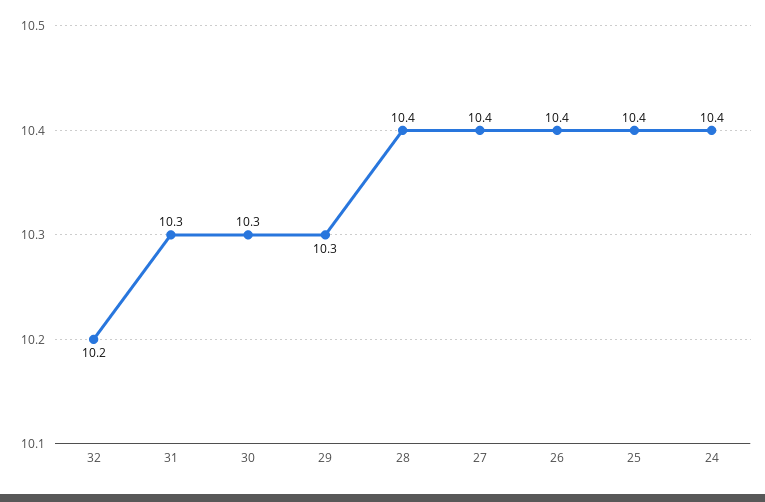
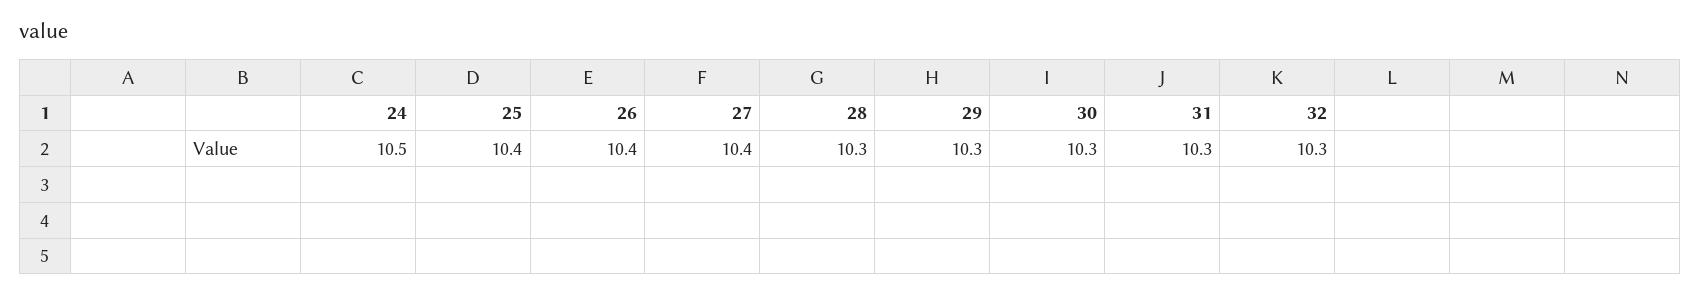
32: 10.2 -> 10.3
28: 10.4 -> 10.3
24: 10.4 -> 10.5

